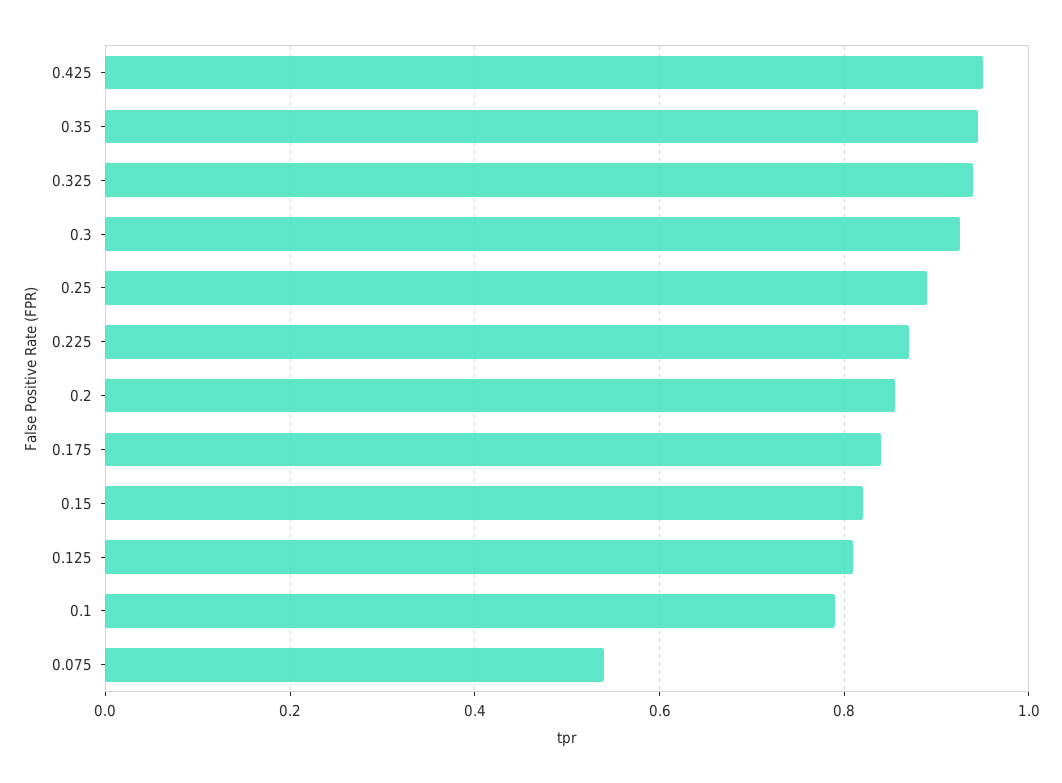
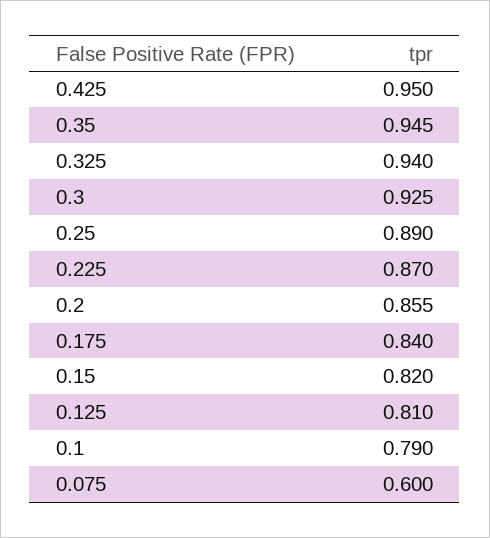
0.075: 0.54 -> 0.6

